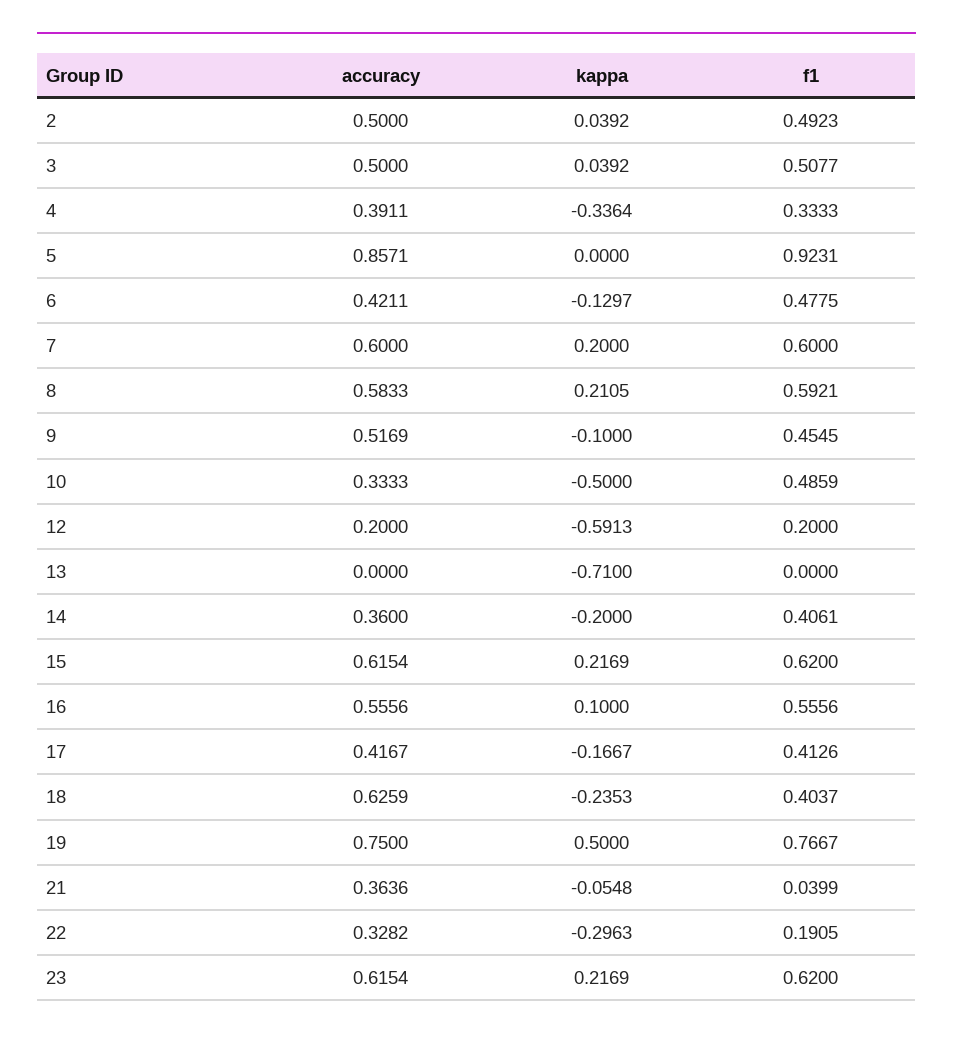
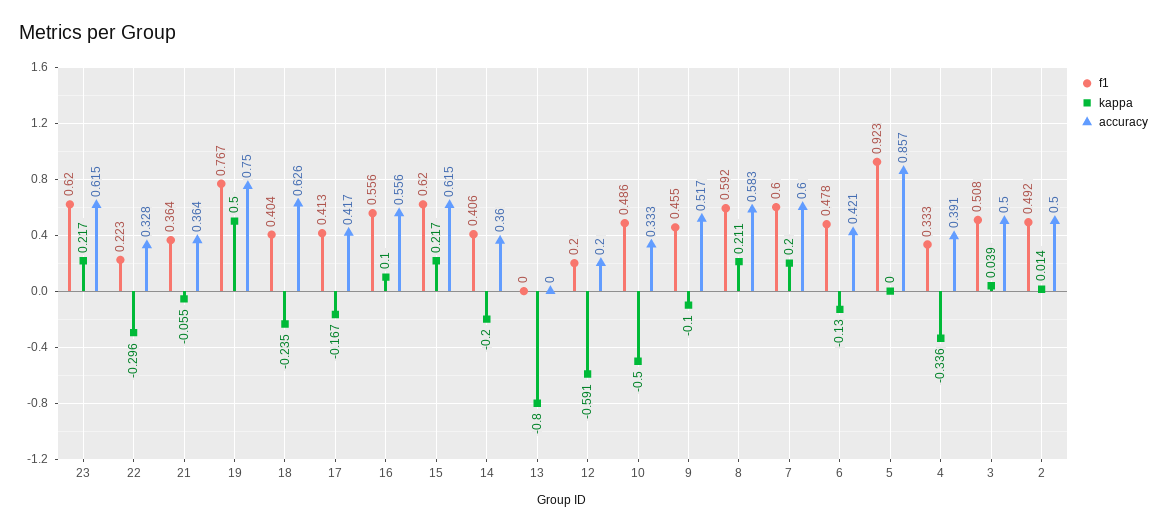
kappa, 2: 0.0392 -> 0.014
kappa, 13: -0.71 -> -0.8
f1, 21: 0.0399 -> 0.364
f1, 22: 0.1905 -> 0.223

